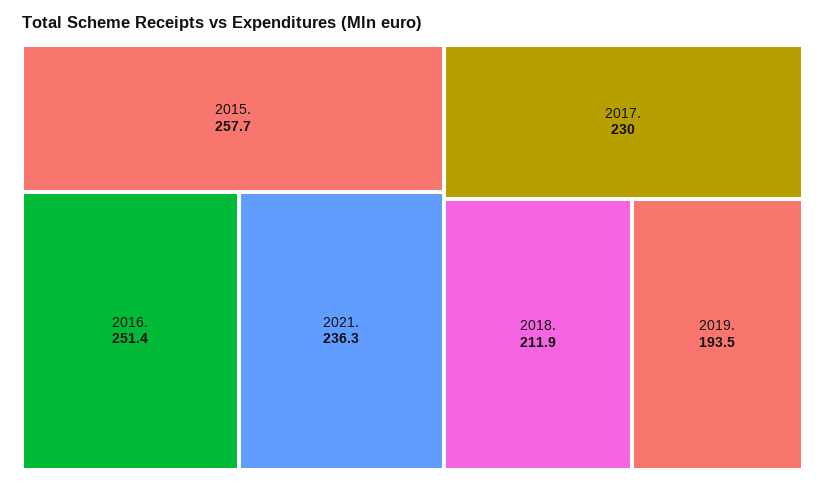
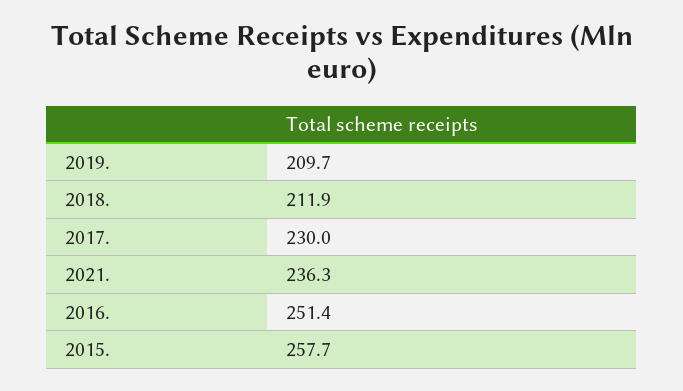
2019.: 193.5 -> 209.7

